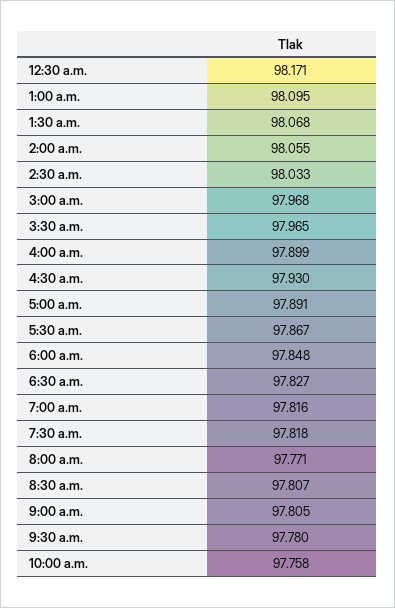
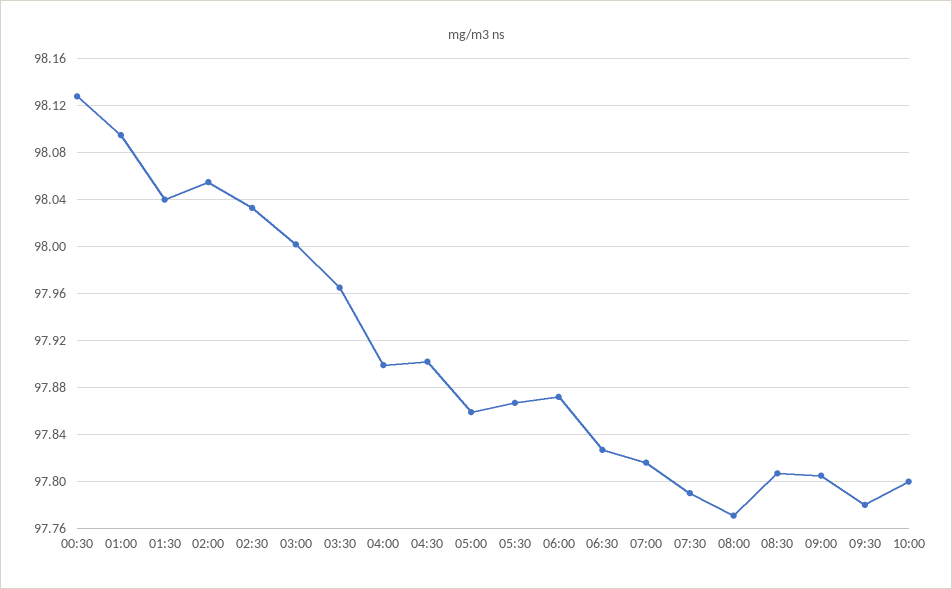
12:30 a.m.: 98.171 -> 98.13
1:30 a.m.: 98.068 -> 98.04
3:00 a.m.: 97.968 -> 98
4:30 a.m.: 97.93 -> 97.9
5:00 a.m.: 97.891 -> 97.86
6:00 a.m.: 97.848 -> 97.87
7:30 a.m.: 97.818 -> 97.79
10:00 a.m.: 97.758 -> 97.8

